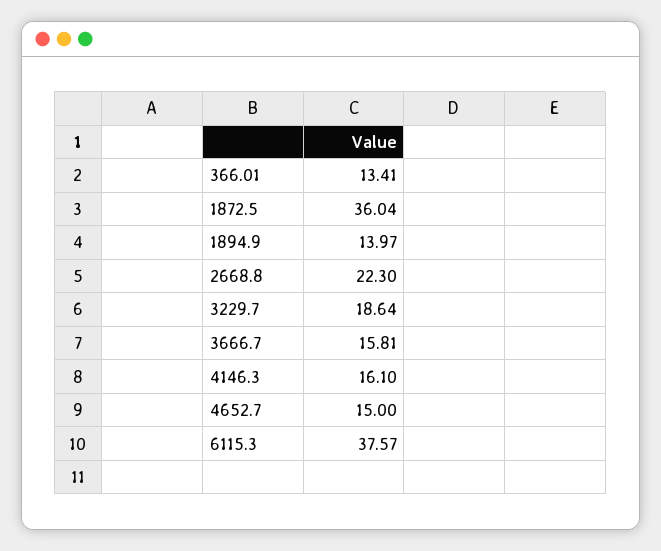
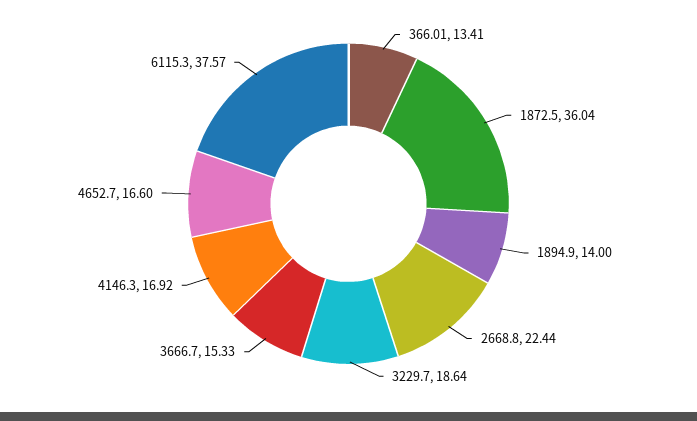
1894.9: 13.97 -> 14
2668.8: 22.3 -> 22.44
3666.7: 15.81 -> 15.33
4146.3: 16.1 -> 16.92
4652.7: 15 -> 16.6

